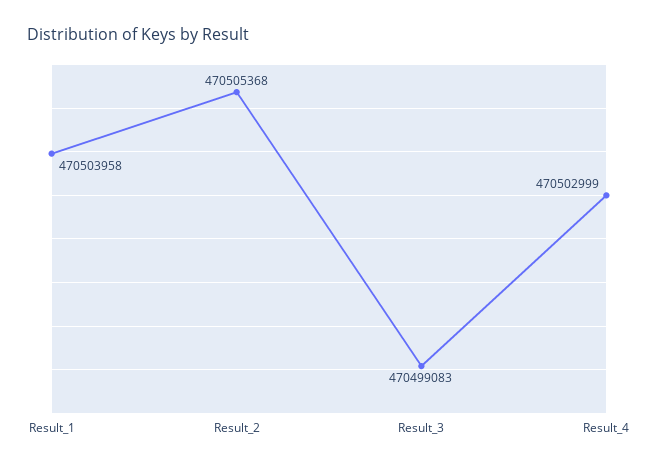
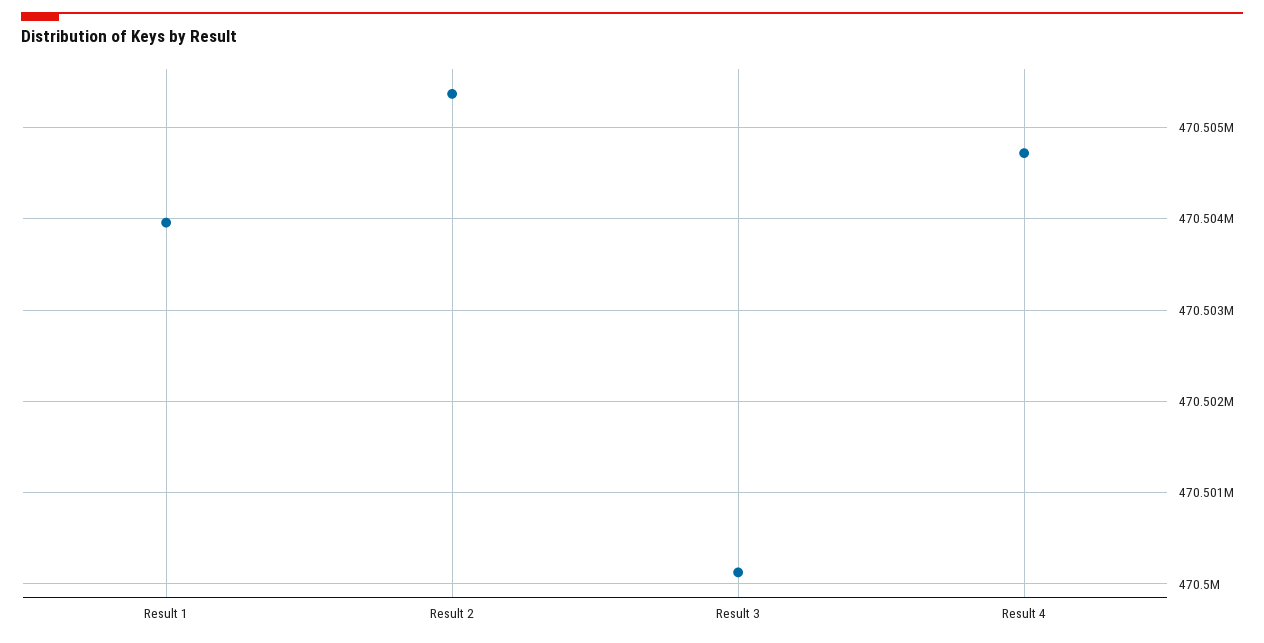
Result_3: 470499083 -> 470500100
Result_4: 470502999 -> 470504700

